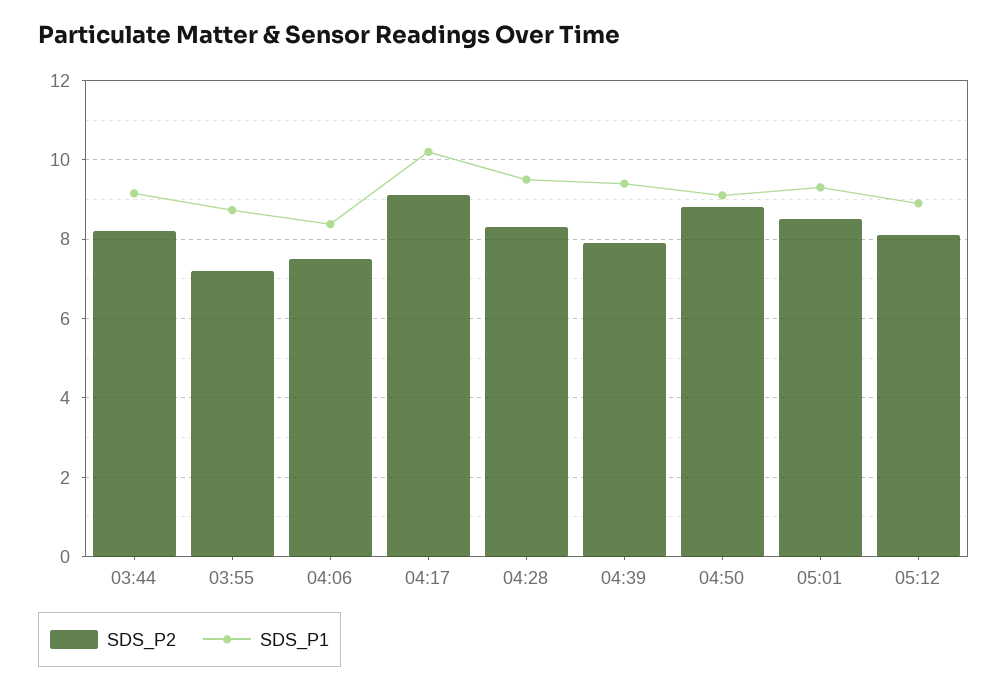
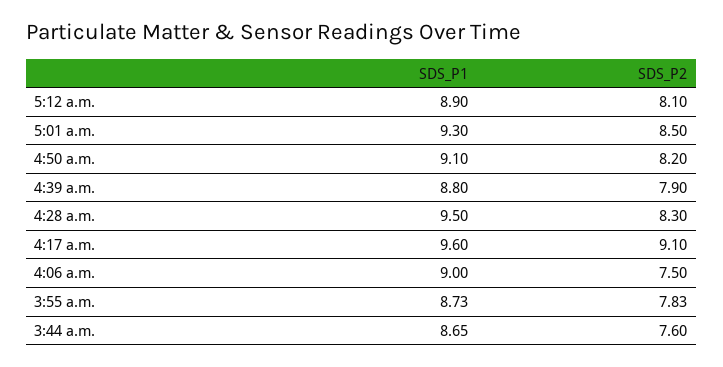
SDS_P2, 03:44: 8.2 -> 7.6
SDS_P1, 03:44: 9.2 -> 8.65
SDS_P2, 03:55: 7.2 -> 7.83
SDS_P1, 04:06: 8.4 -> 9
SDS_P1, 04:17: 10.2 -> 9.6
SDS_P1, 04:39: 9.4 -> 8.8
SDS_P2, 04:50: 8.8 -> 8.2

